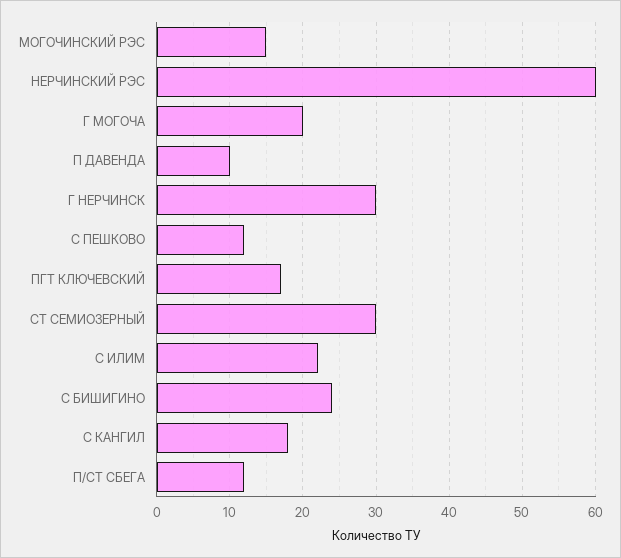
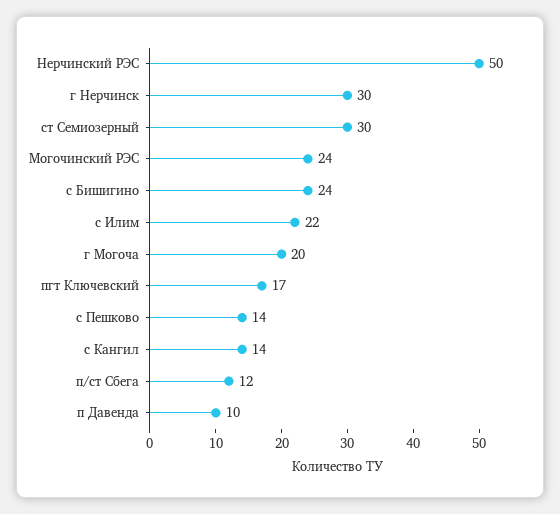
МОГОЧИНСКИЙ РЭС: 15 -> 24
НЕРЧИНСКИЙ РЭС: 60 -> 50
С ПЕШКОВО: 12 -> 14
С КАНГИЛ: 18 -> 14

